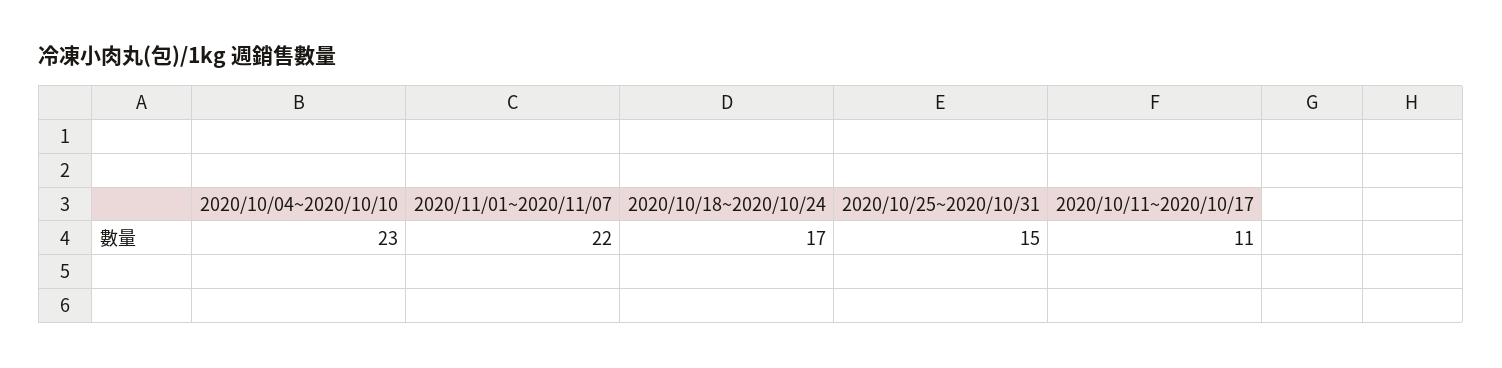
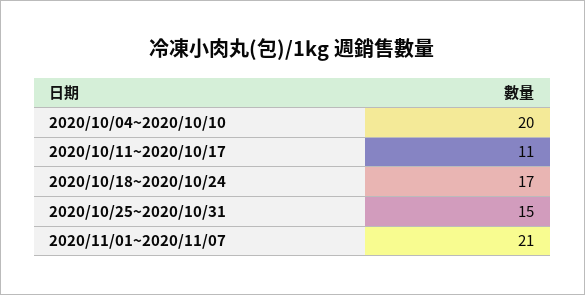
2020/10/04~2020/10/10: 23 -> 20
2020/11/01~2020/11/07: 22 -> 21

